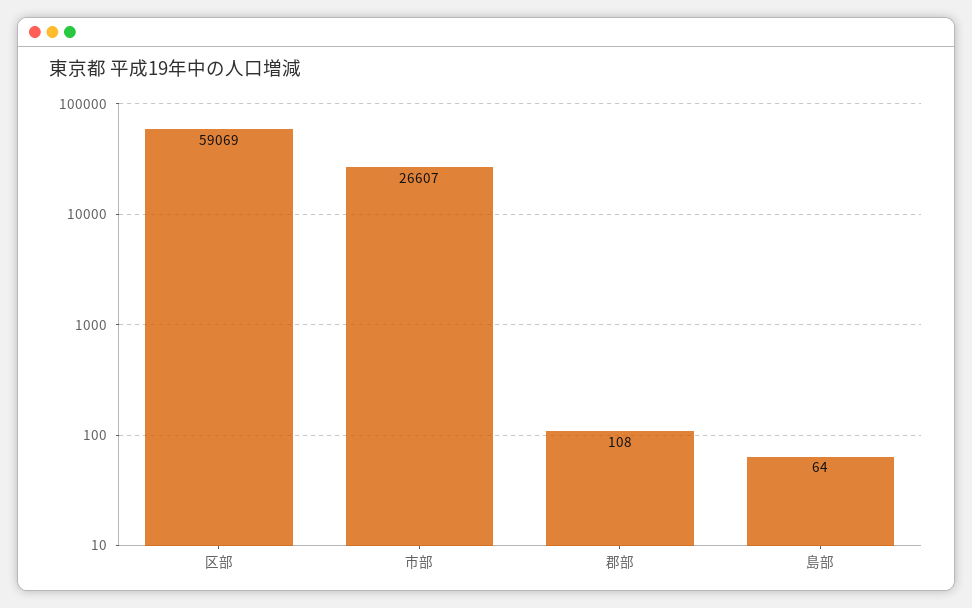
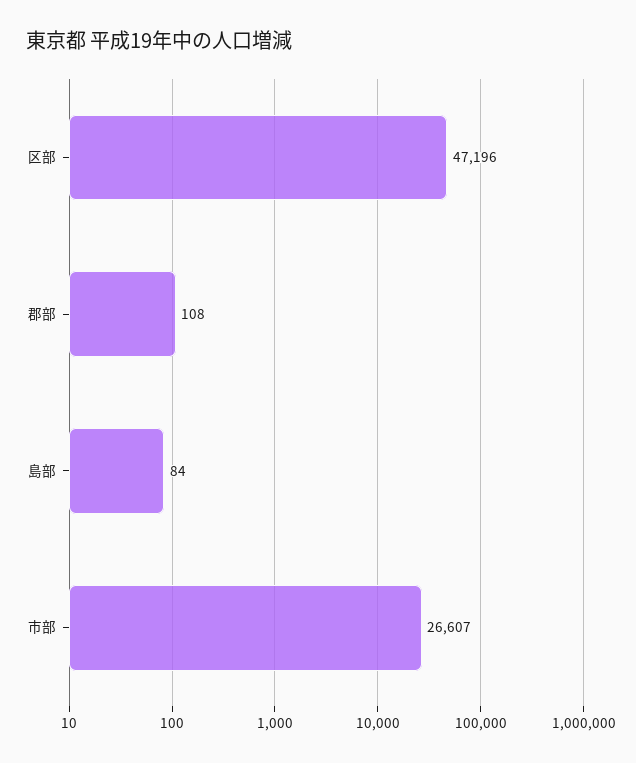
区部: 59069 -> 47196
島部: 64 -> 84

